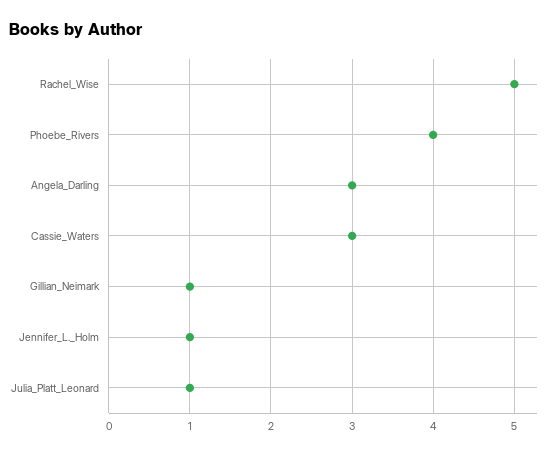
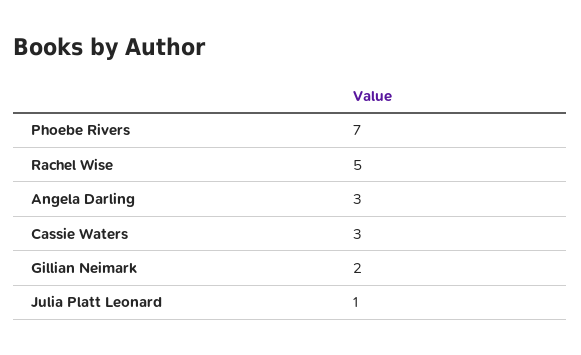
Phoebe_Rivers: 4 -> 7
Gillian_Neimark: 1 -> 2
Jennifer_L._Holm: 1 -> none

